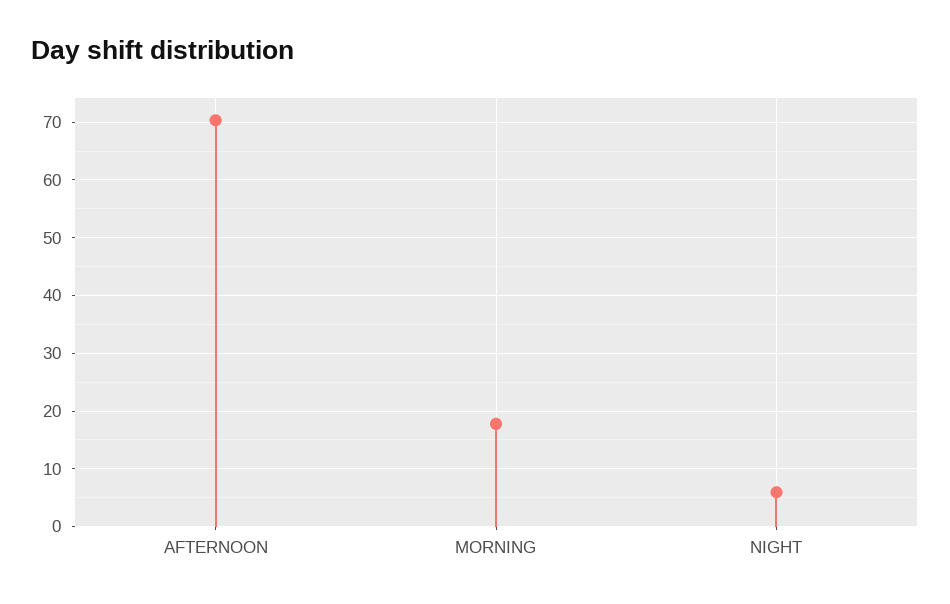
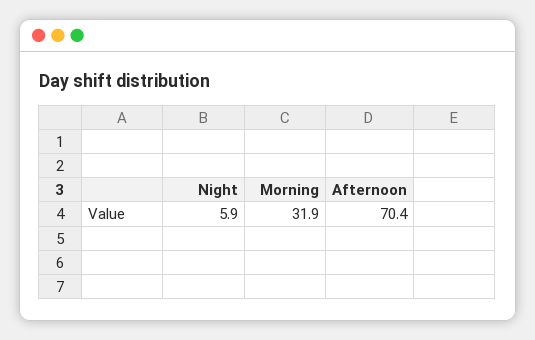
MORNING: 18 -> 31.9

